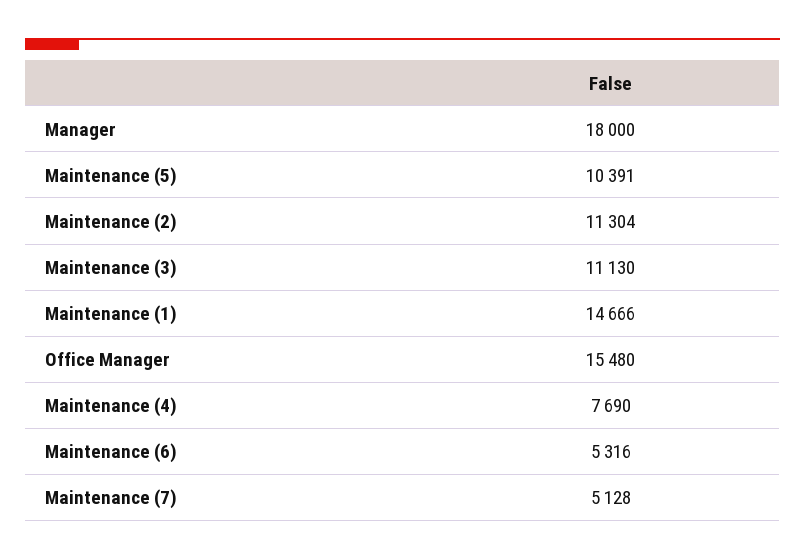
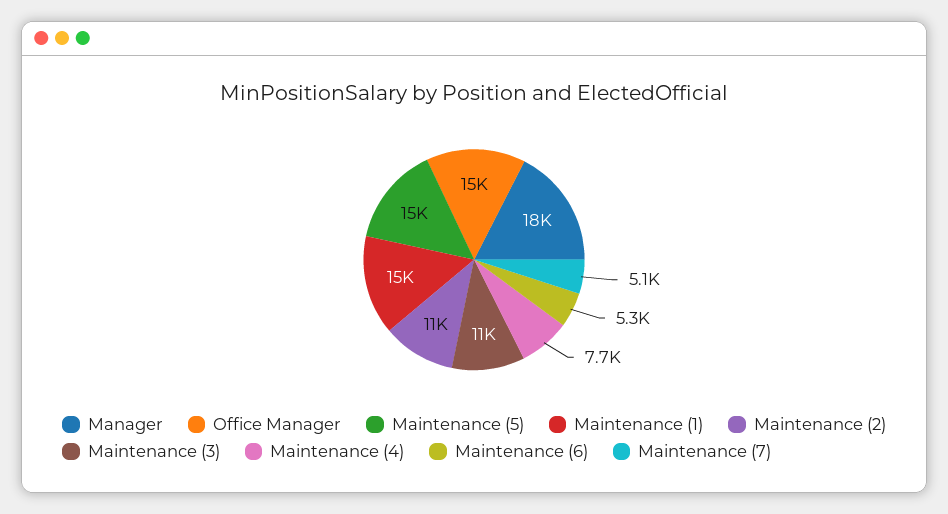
Maintenance (5): 10391 -> 15000

